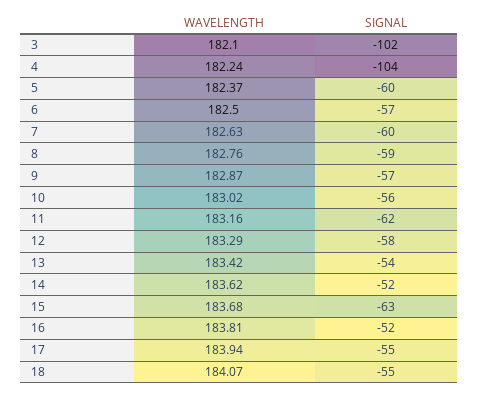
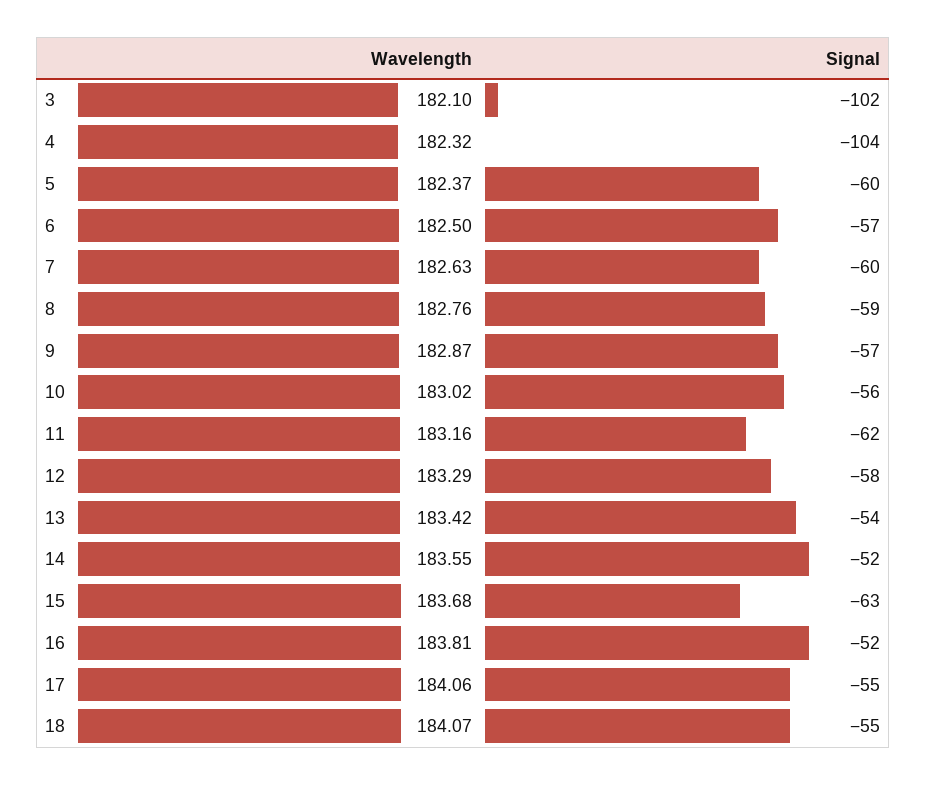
WAVELENGTH, 4: 182.24 -> 182.32
WAVELENGTH, 14: 183.62 -> 183.55
WAVELENGTH, 17: 183.94 -> 184.06

